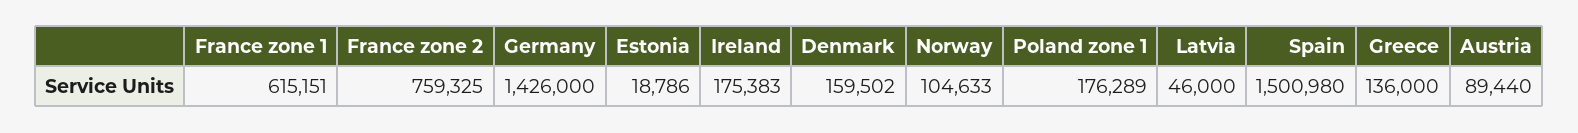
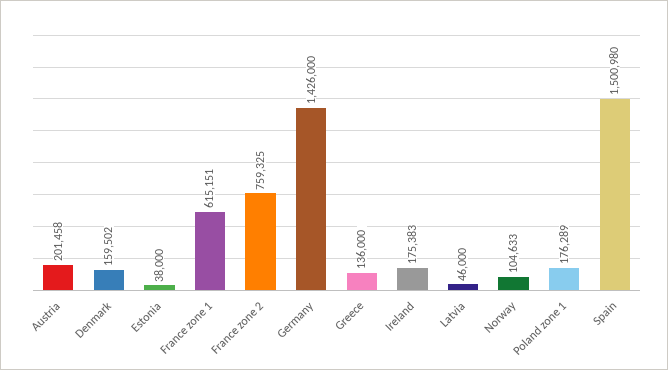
Estonia: 18786 -> 38000
Austria: 89440 -> 201458

